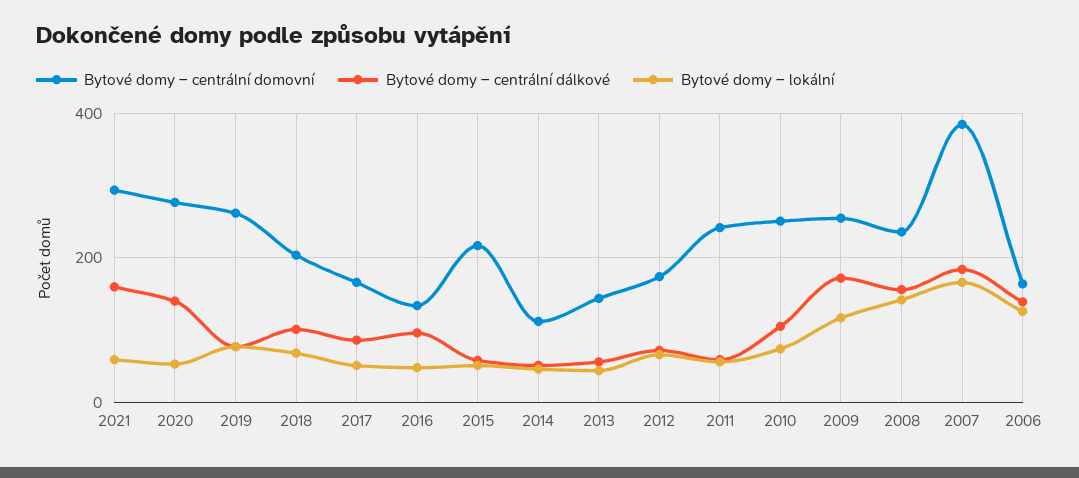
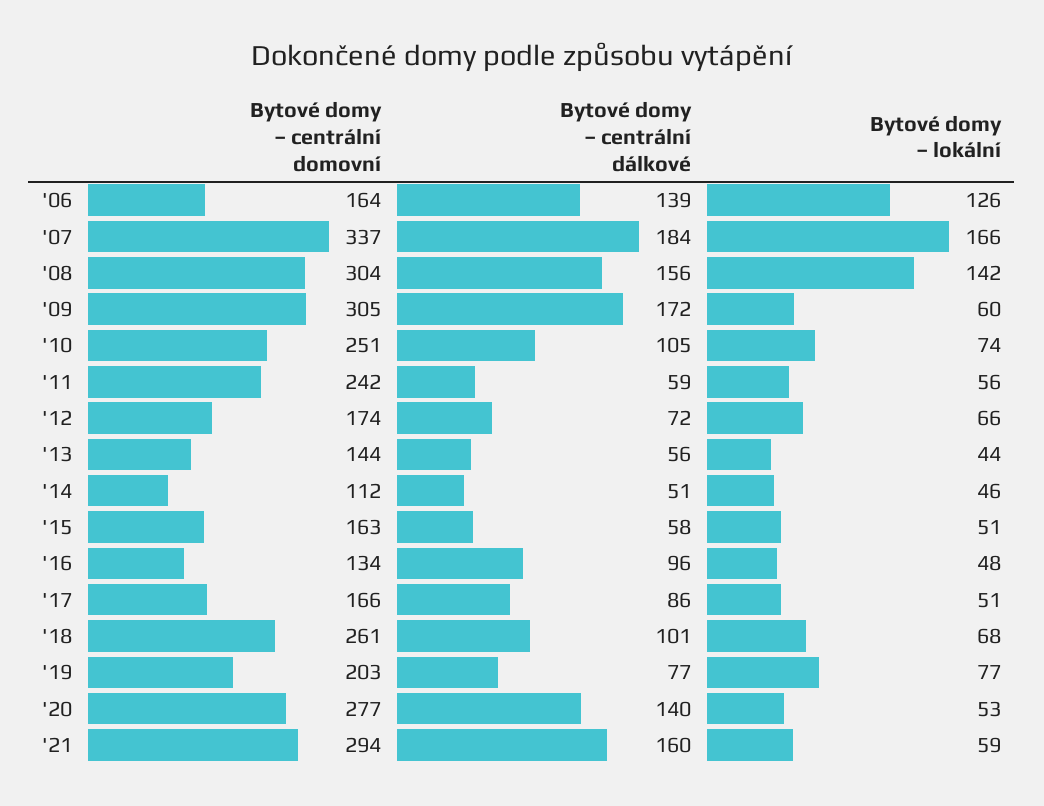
Bytové domy – centrální domovní, 2019: 260 -> 203
Bytové domy – centrální domovní, 2018: 200 -> 261
Bytové domy – centrální domovní, 2015: 220 -> 163
Bytové domy – centrální domovní, 2009: 260 -> 305
Bytové domy – lokální, 2009: 120 -> 60
Bytové domy – centrální domovní, 2008: 240 -> 304
Bytové domy – centrální domovní, 2007: 380 -> 337

